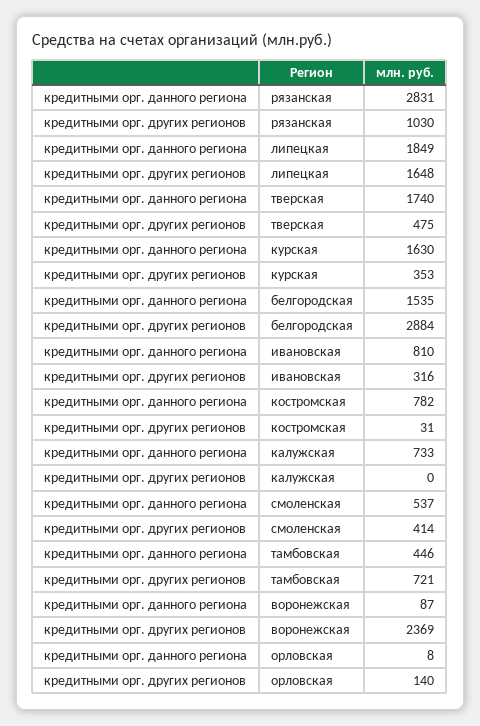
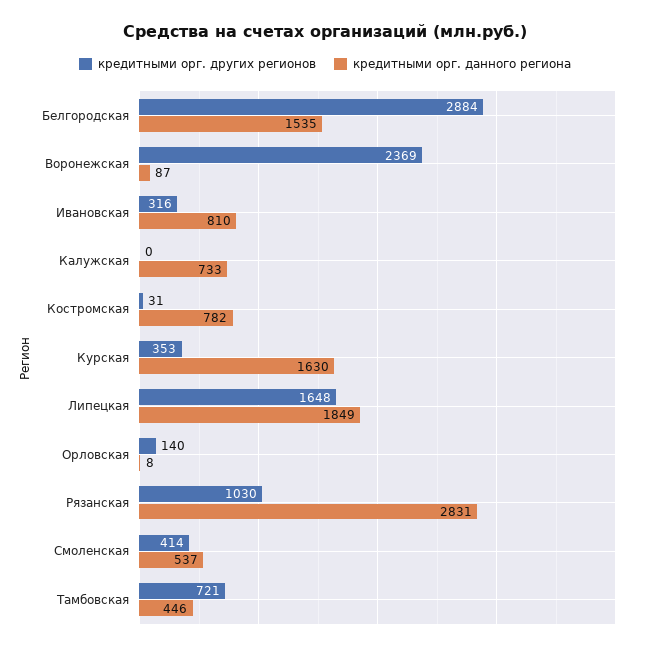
кредитными орг. данного региона, тверская: 1740 -> none
кредитными орг. других регионов, тверская: 475 -> none

